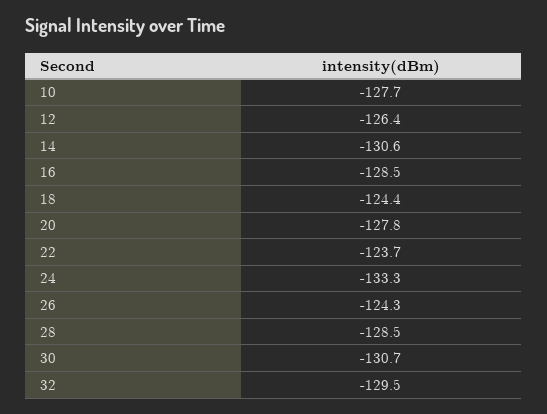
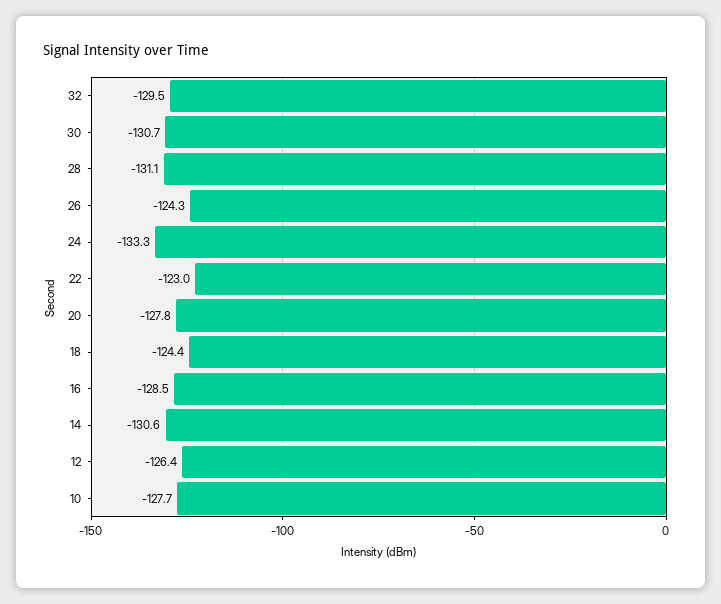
22: -123.7 -> -123
28: -128.5 -> -131.1

